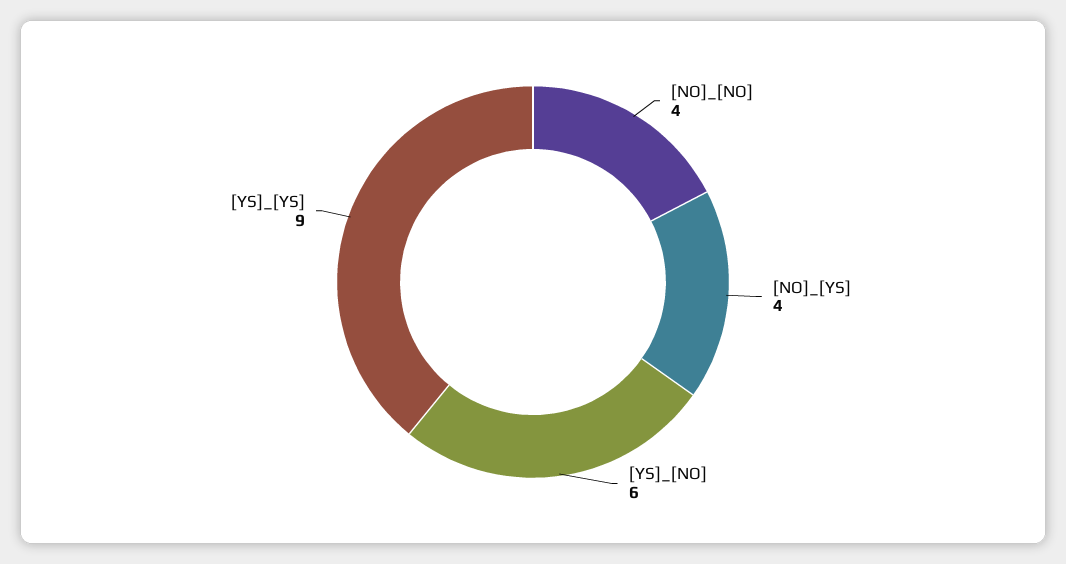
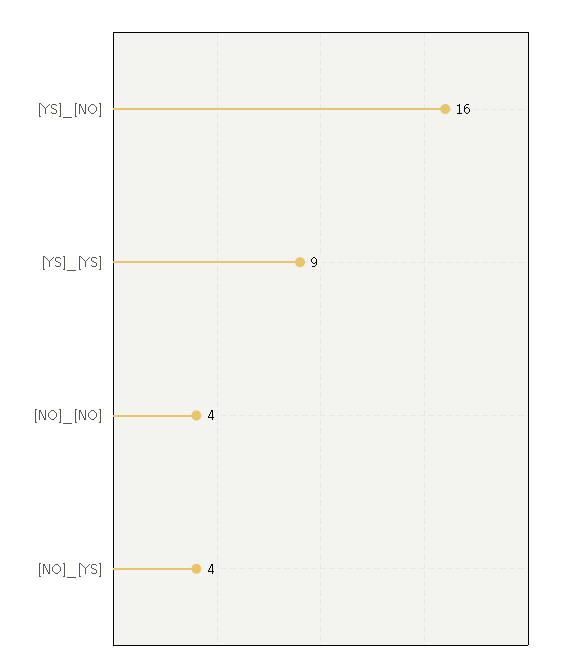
[YS]_[NO]: 6 -> 16

